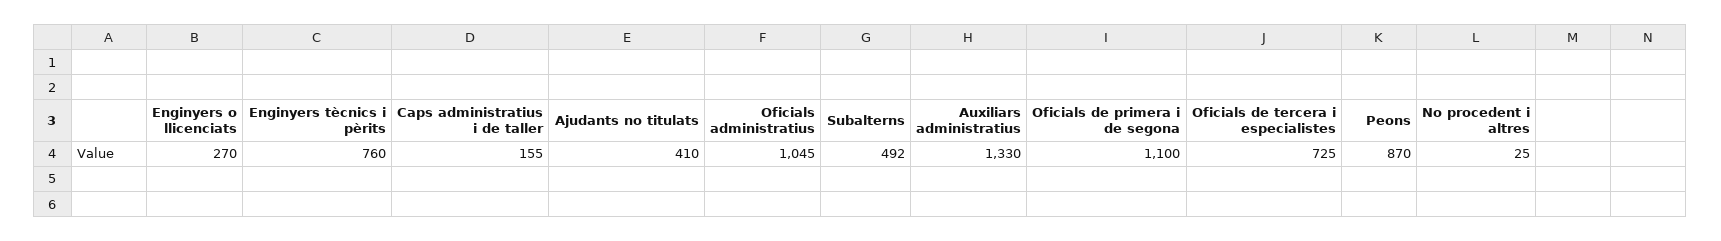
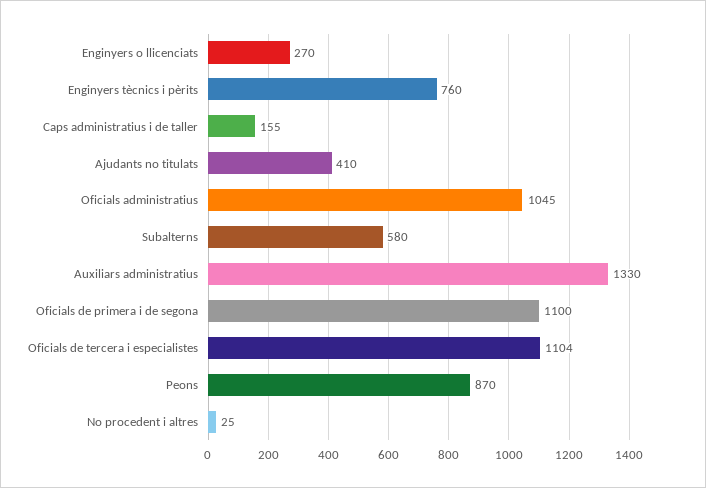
Subalterns: 492 -> 580
Oficials de tercera i especialistes: 725 -> 1104

